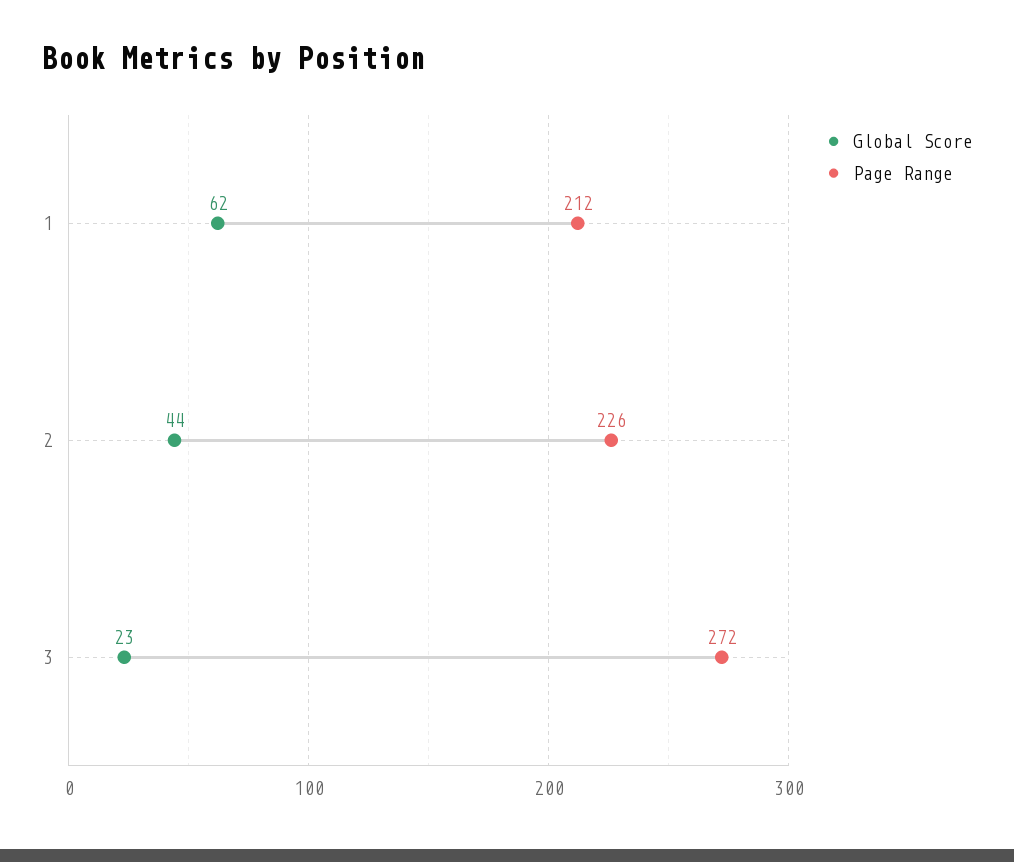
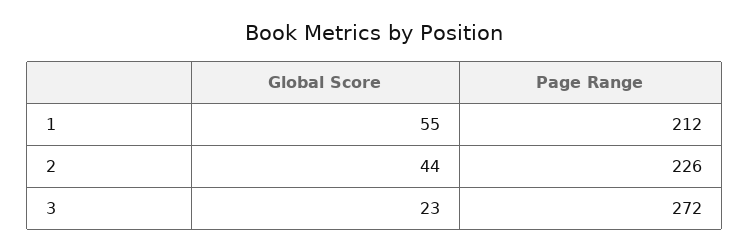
Global Score, 1: 62 -> 55

